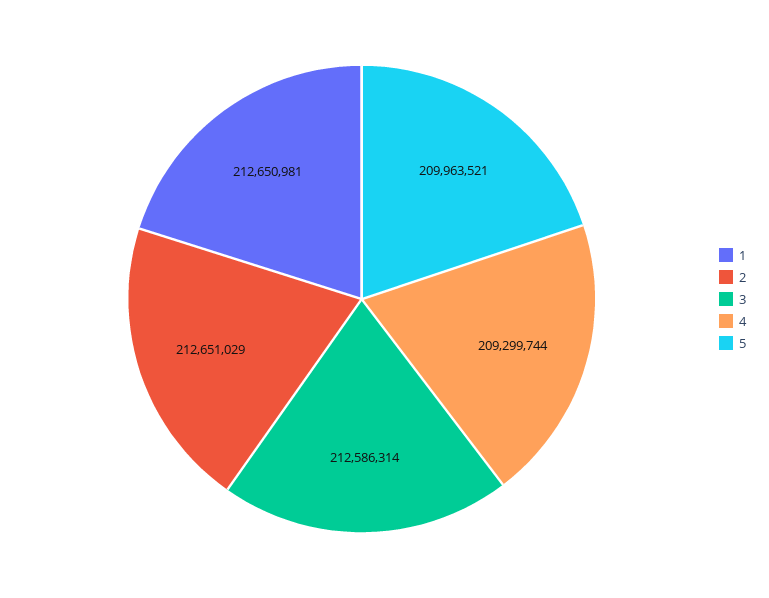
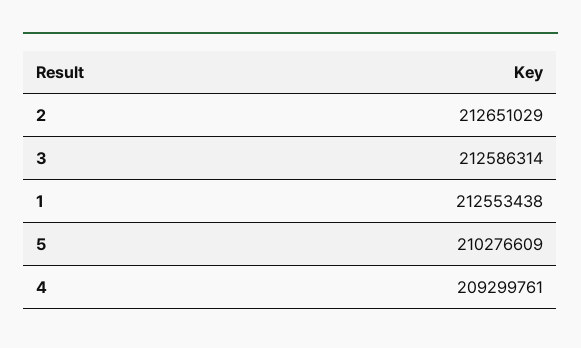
1: 212650981 -> 212553438
4: 209299744 -> 209299761
5: 209963521 -> 210276609

